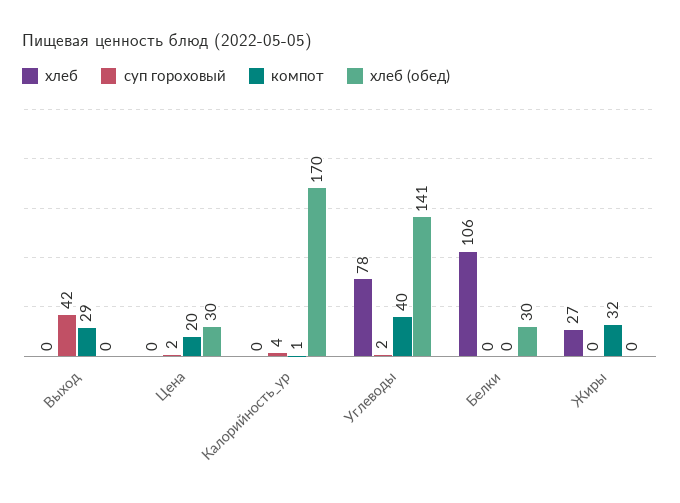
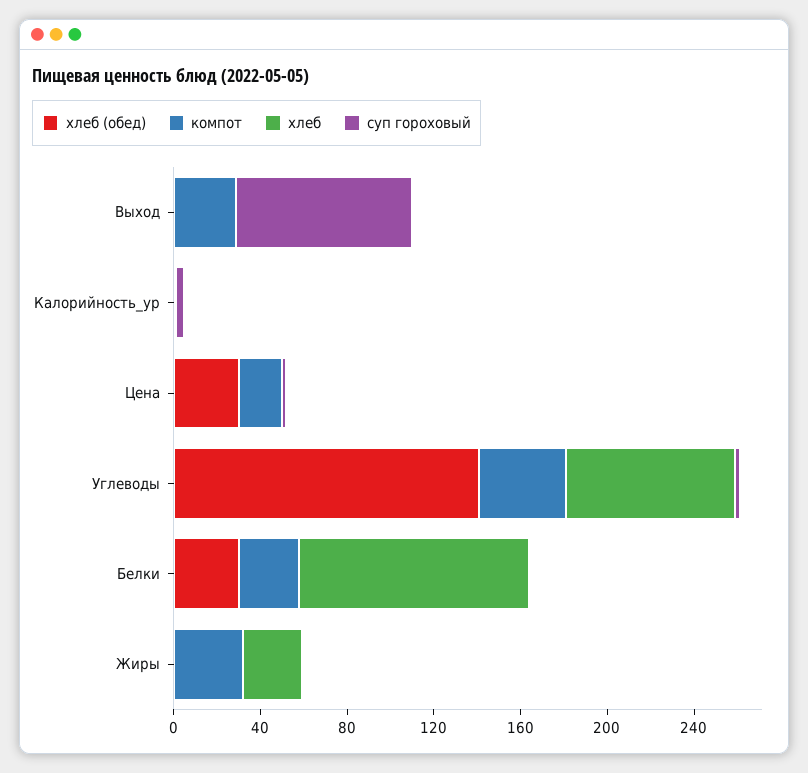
суп гороховый, Выход: 42 -> 80
хлеб (обед), Калорийность_ур: 170 -> 0
компот, Белки: 0 -> 30

